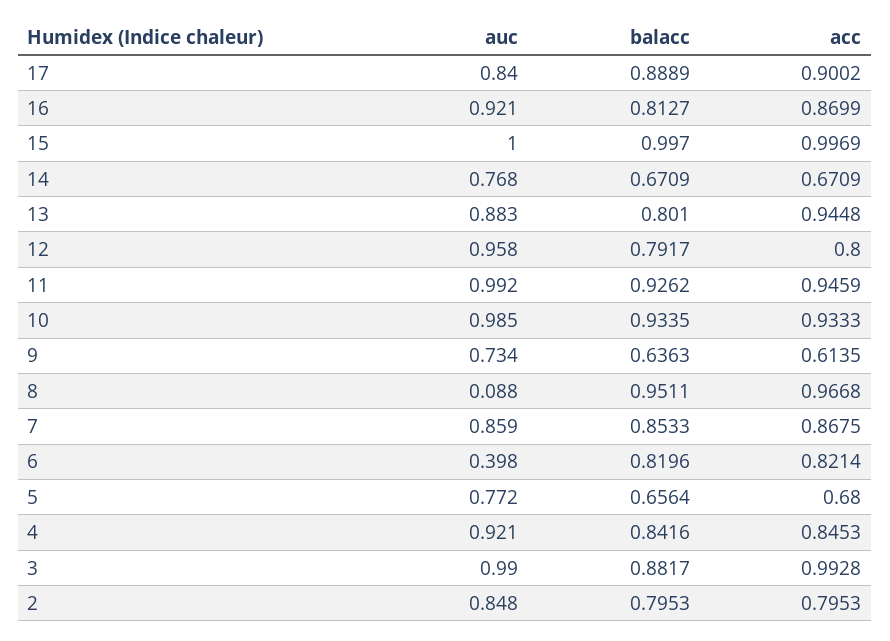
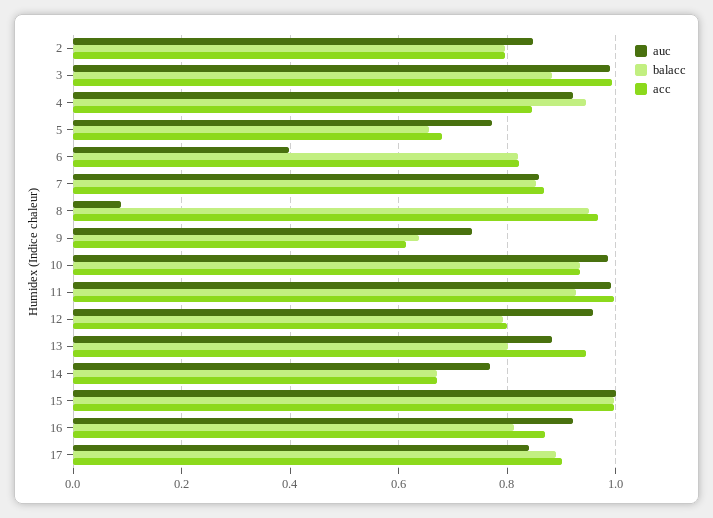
acc, 11: 0.9459 -> 1
balacc, 4: 0.8416 -> 0.94

